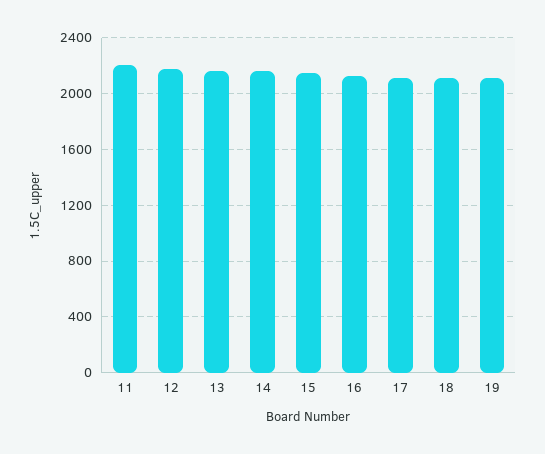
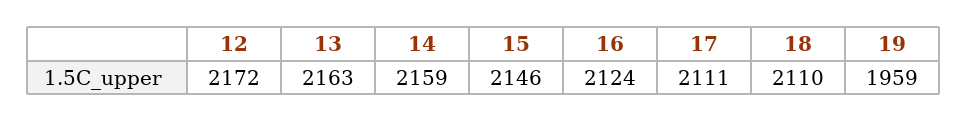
11: 2200 -> none
19: 2100 -> 1959

